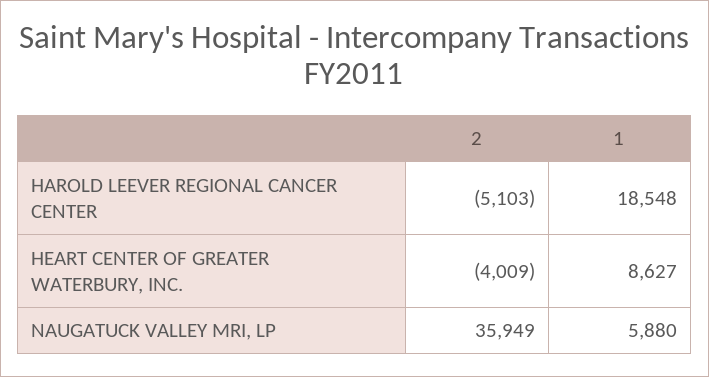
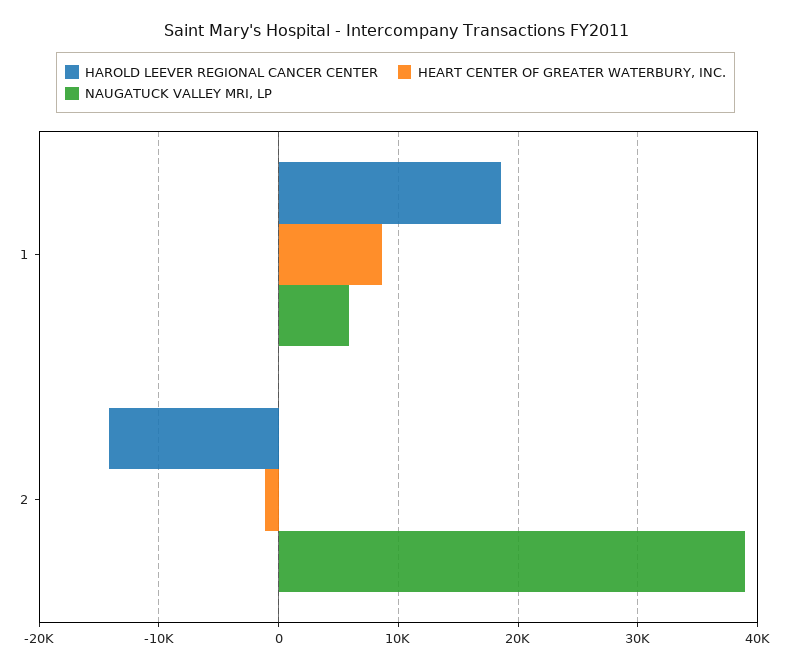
HAROLD LEEVER REGIONAL CANCER CENTER, 2: -5103 -> -14000
HEART CENTER OF GREATER WATERBURY, INC., 2: -4009 -> -1000
NAUGATUCK VALLEY MRI, LP, 2: 35949 -> 39000

